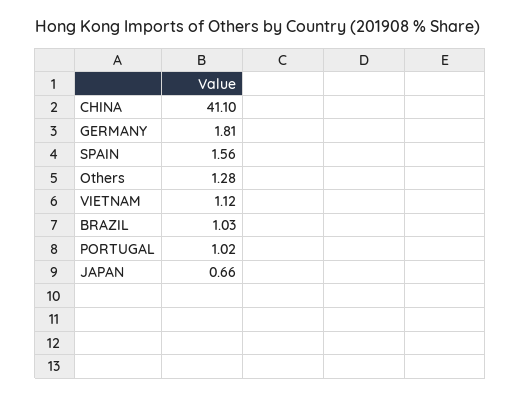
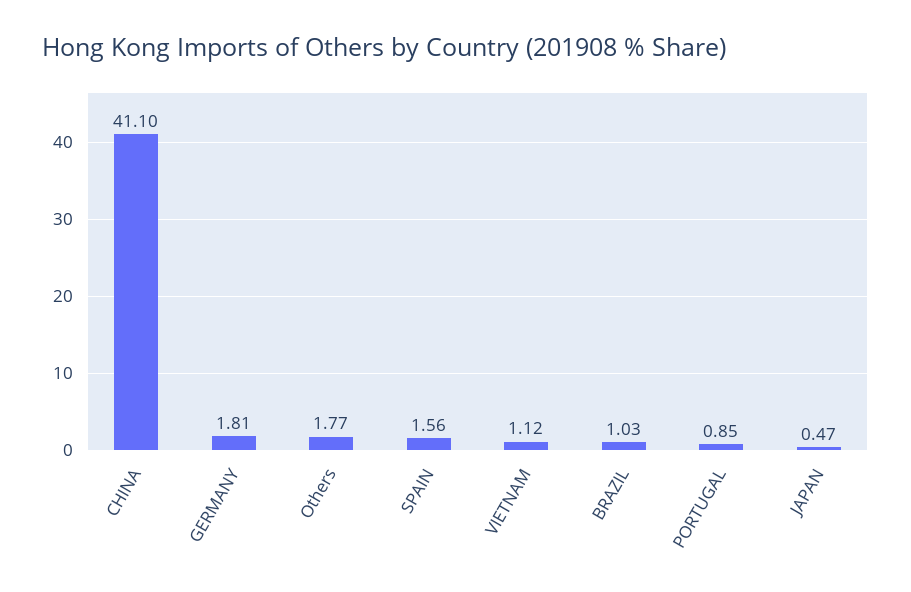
Others: 1.28 -> 1.77
PORTUGAL: 1.02 -> 0.85
JAPAN: 0.66 -> 0.47

